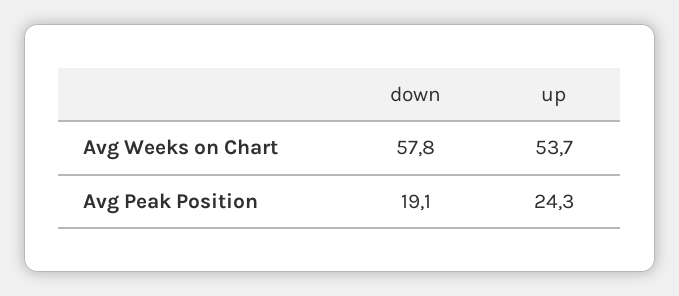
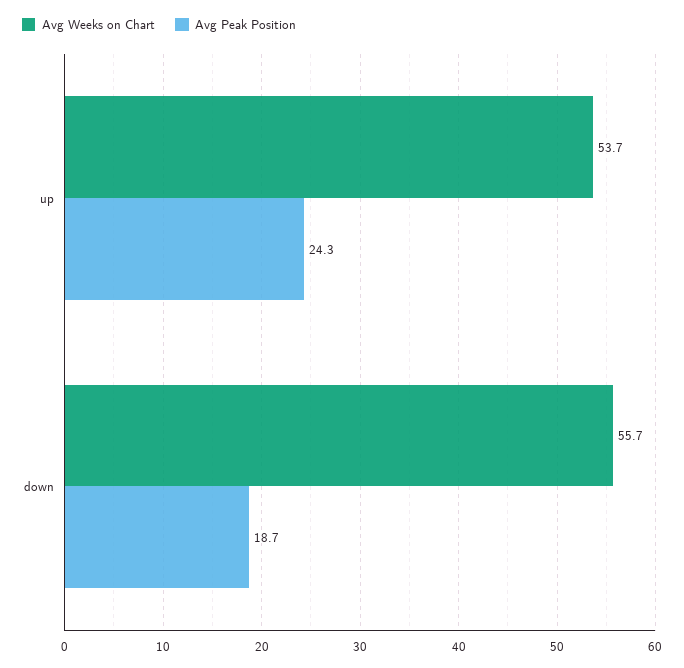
Avg Weeks on Chart, down: 57.8 -> 55.7
Avg Peak Position, down: 19.1 -> 18.7

